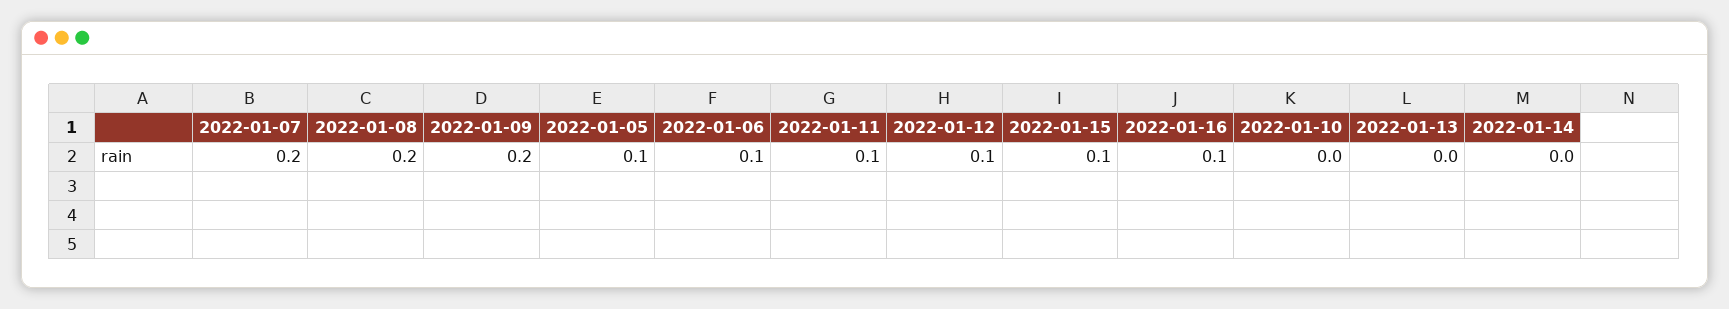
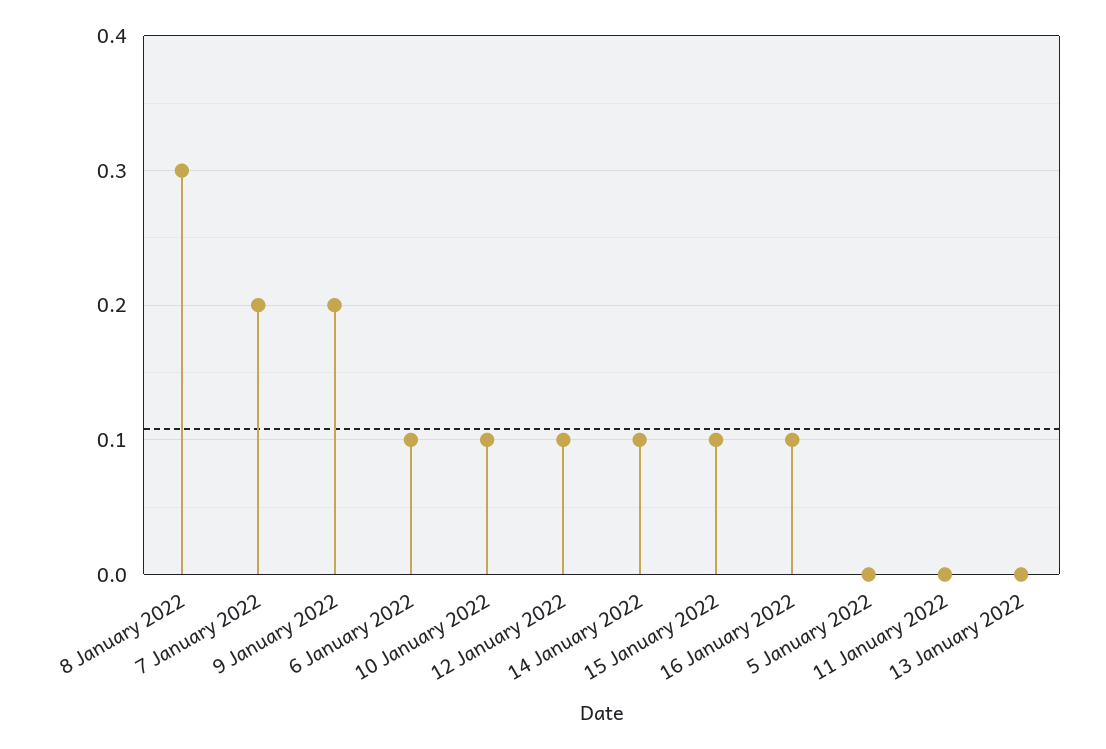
2022-01-08: 0.2 -> 0.3
2022-01-05: 0.1 -> 0
2022-01-11: 0.1 -> 0
2022-01-10: 0 -> 0.1
2022-01-14: 0 -> 0.1

